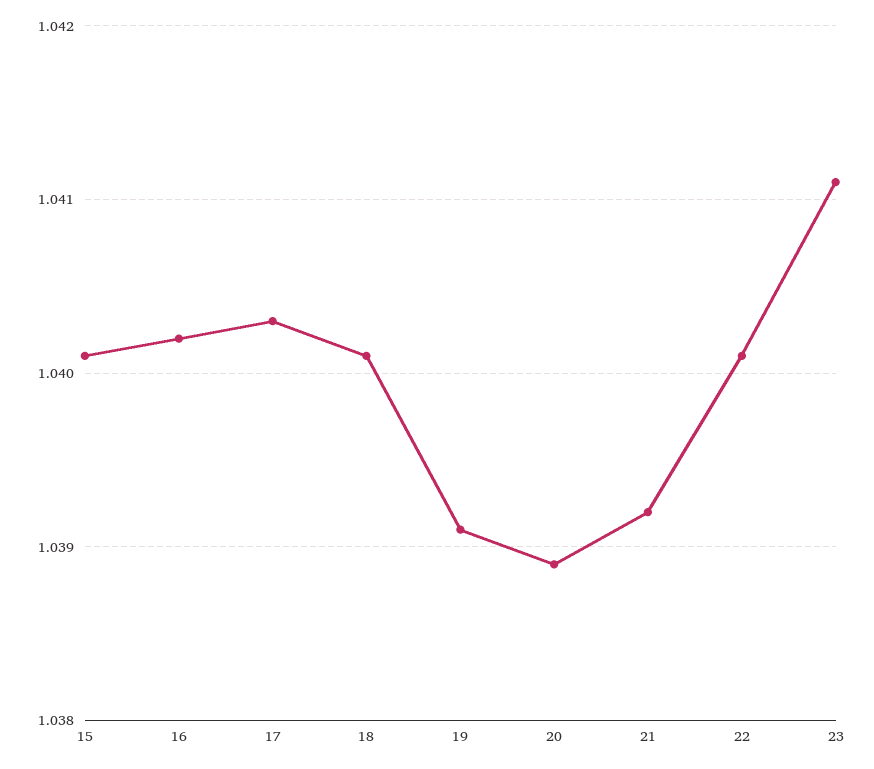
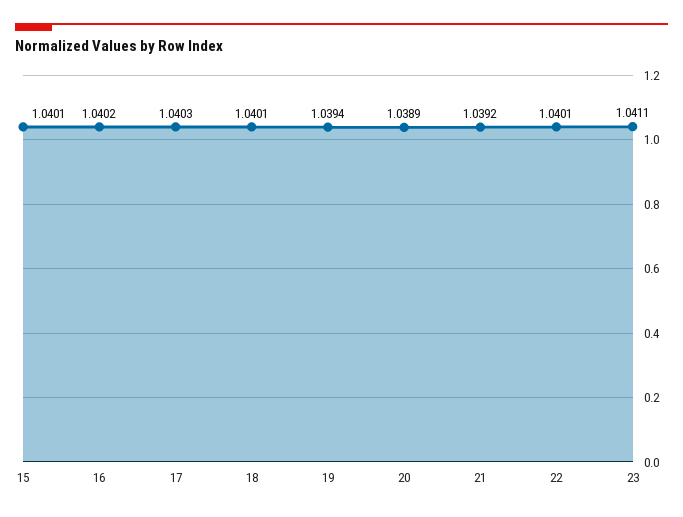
19: 1.0391 -> 1.0394

